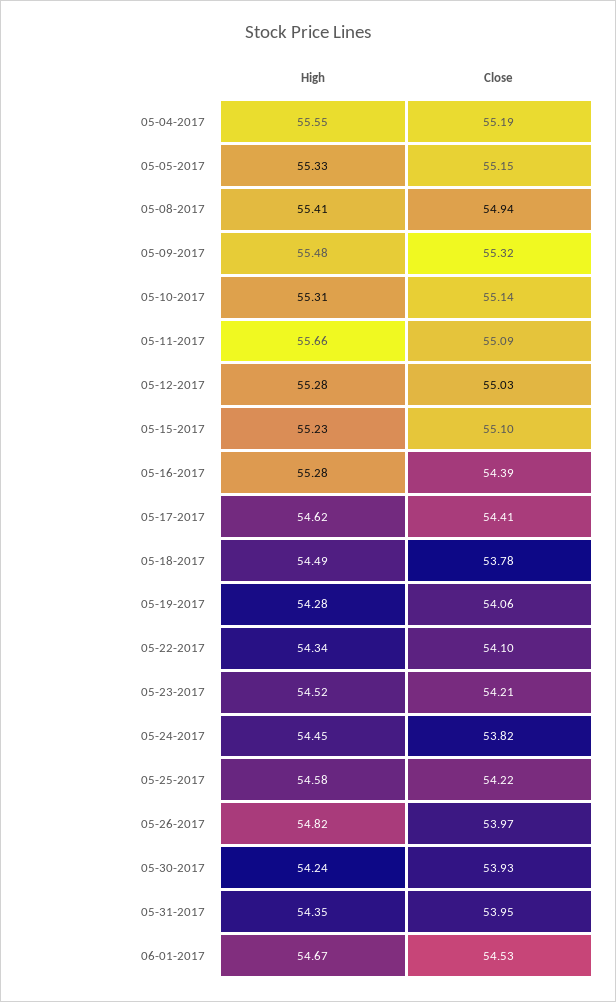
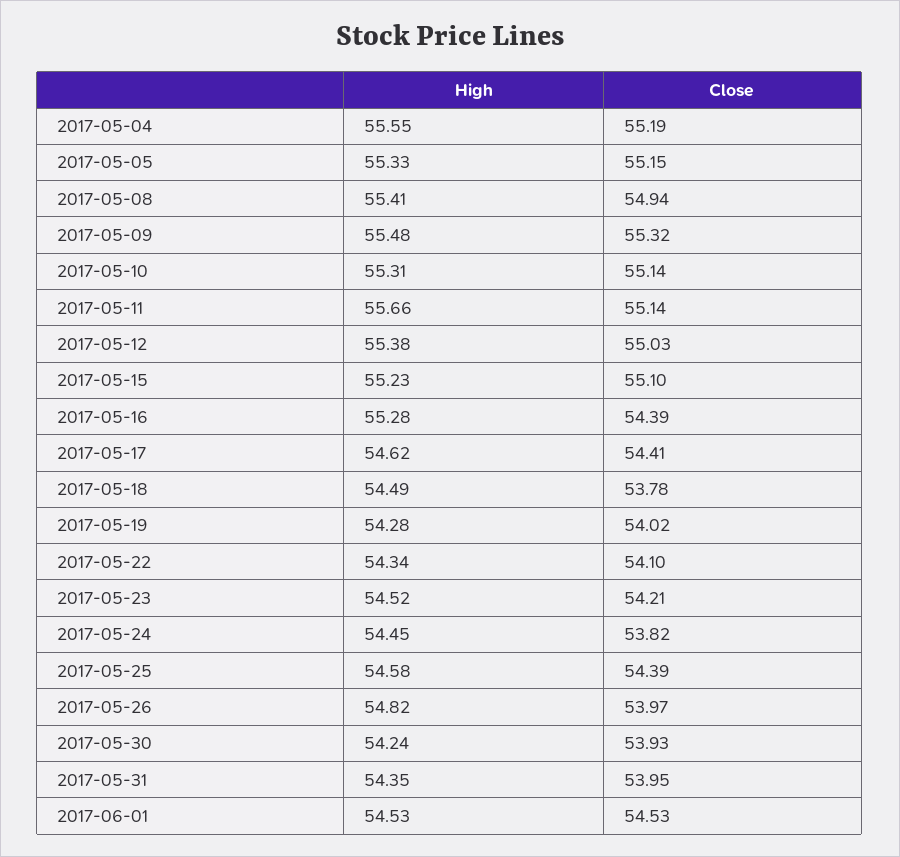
Close, 05-11-2017: 55.09 -> 55.14
High, 05-12-2017: 55.28 -> 55.38
Close, 05-19-2017: 54.06 -> 54.02
Close, 05-25-2017: 54.22 -> 54.39
High, 06-01-2017: 54.67 -> 54.53

